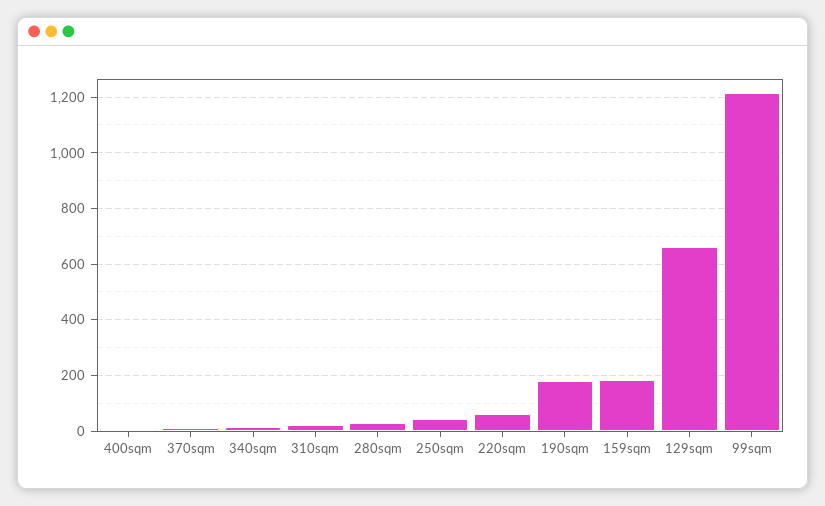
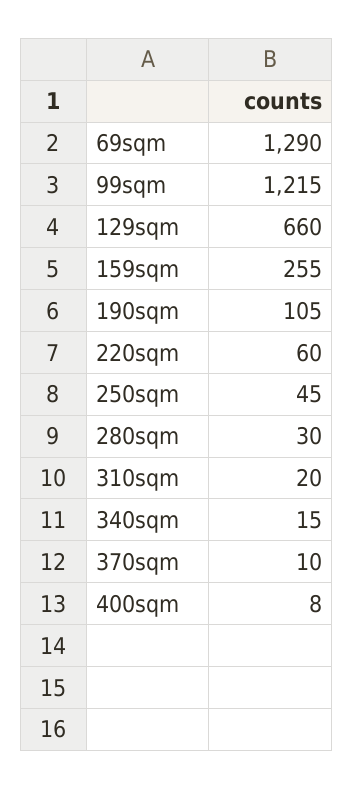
190sqm: 175 -> 105
159sqm: 175 -> 255
69sqm: none -> 1290

